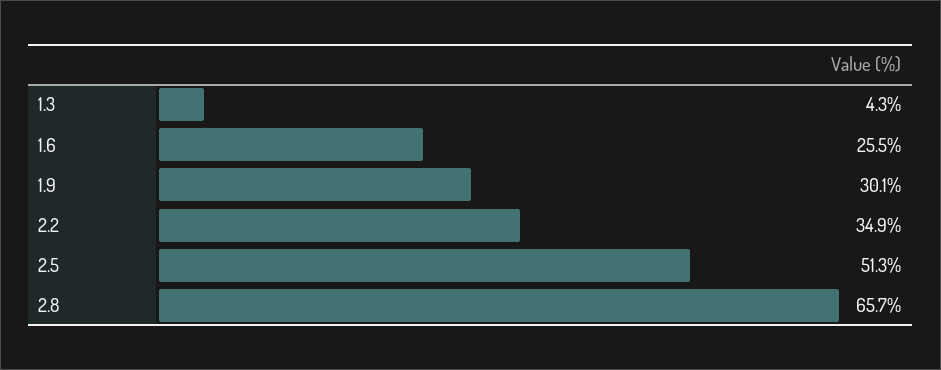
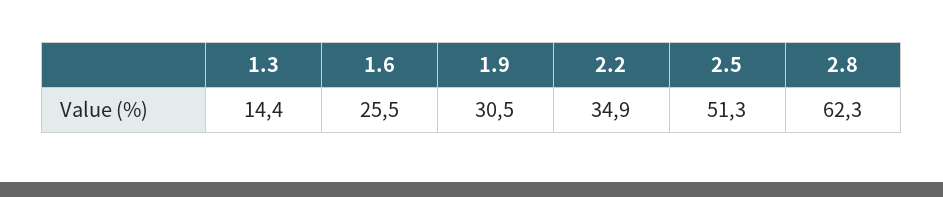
1.3: 4.3 -> 14.4
1.9: 30.1 -> 30.5
2.8: 65.7 -> 62.3

